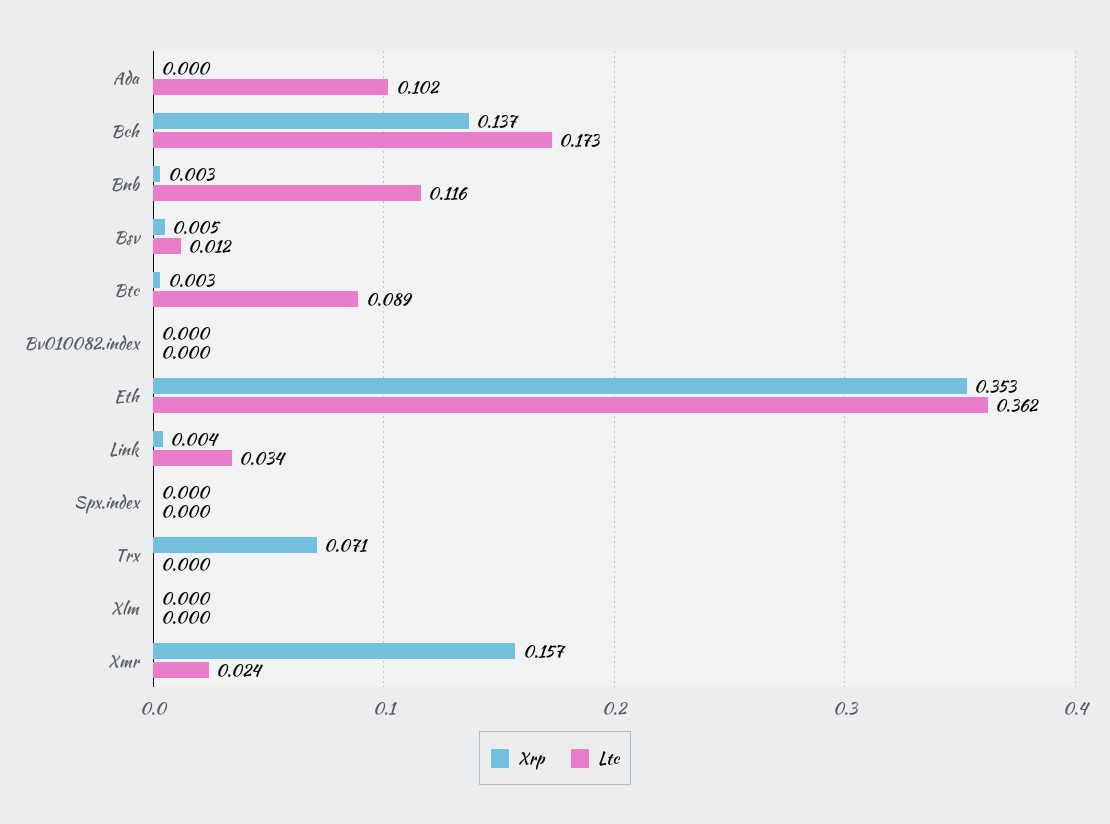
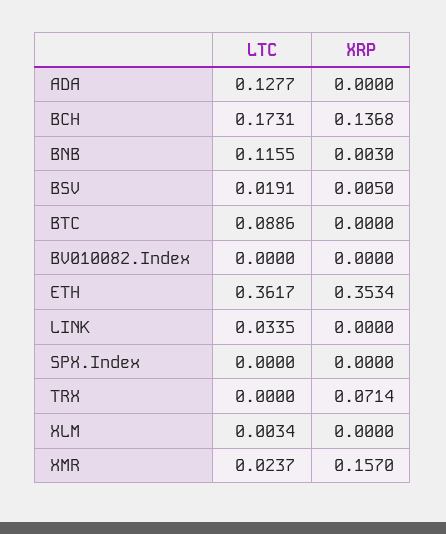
Ltc, Ada: 0.102 -> 0.1277
Ltc, Bsv: 0.012 -> 0.0191
Xrp, Btc: 0.003 -> 0
Xrp, Link: 0.004 -> 0
Ltc, Xlm: 0 -> 0.0034

